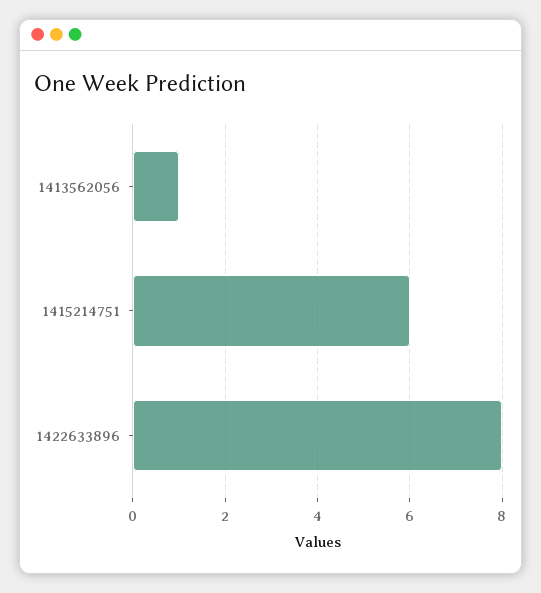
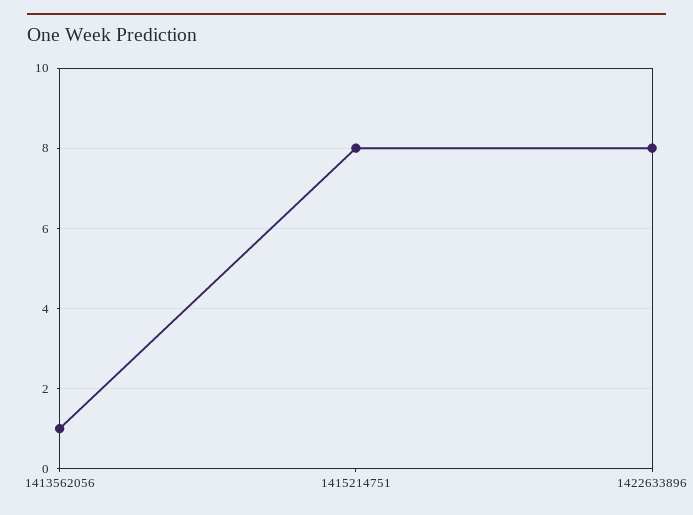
1415214751: 6 -> 8

